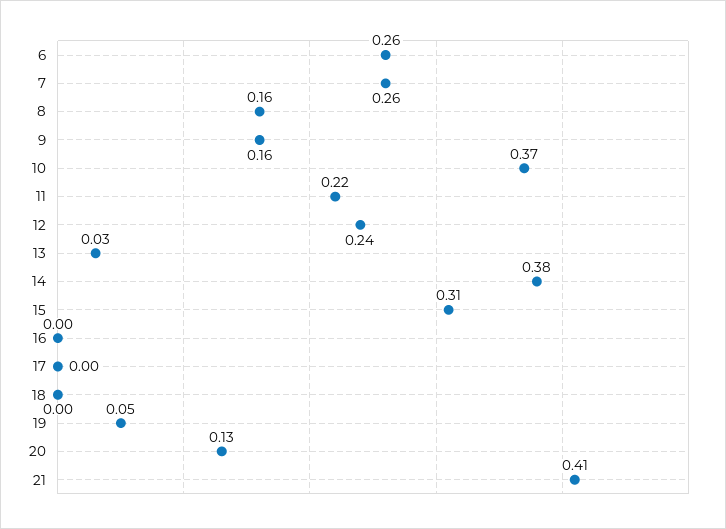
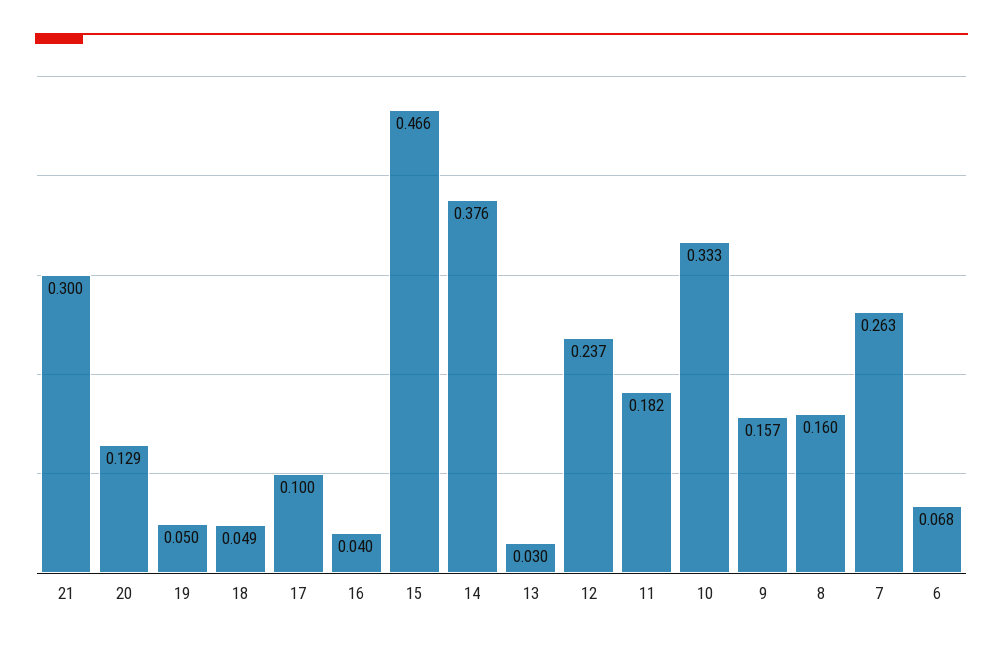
6: 0.26 -> 0.068
10: 0.37 -> 0.333
11: 0.22 -> 0.182
15: 0.31 -> 0.466
16: 0 -> 0.04
17: 0 -> 0.1
18: 0 -> 0.049
21: 0.41 -> 0.3

